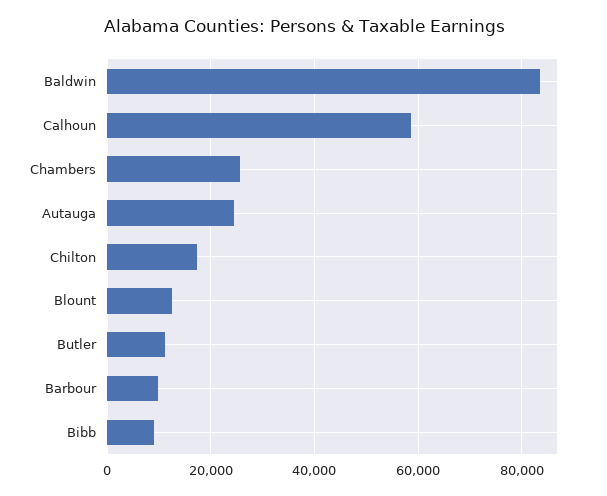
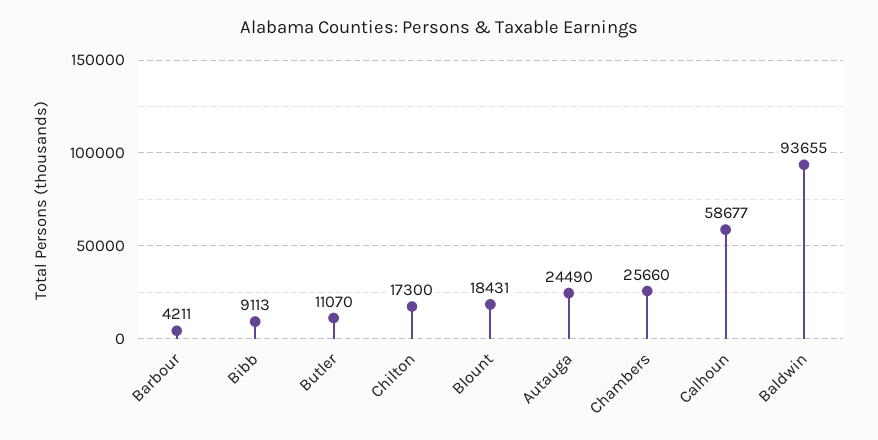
Baldwin: 84000 -> 93655
Blount: 12000 -> 18431
Barbour: 10000 -> 4211

